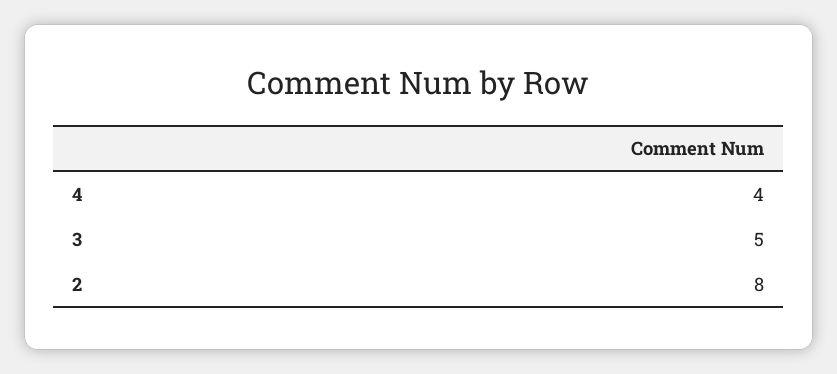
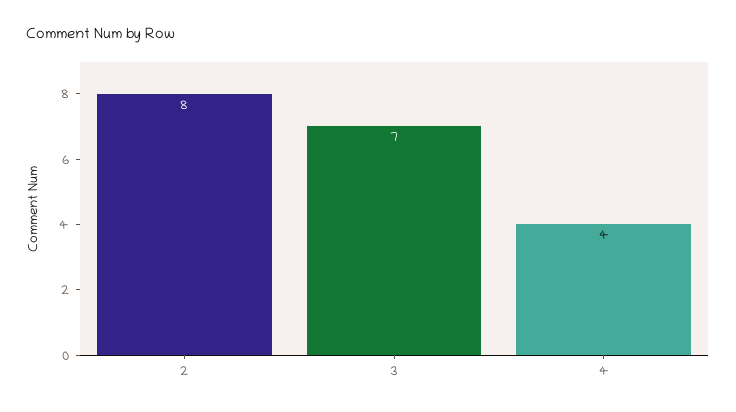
3: 5 -> 7

